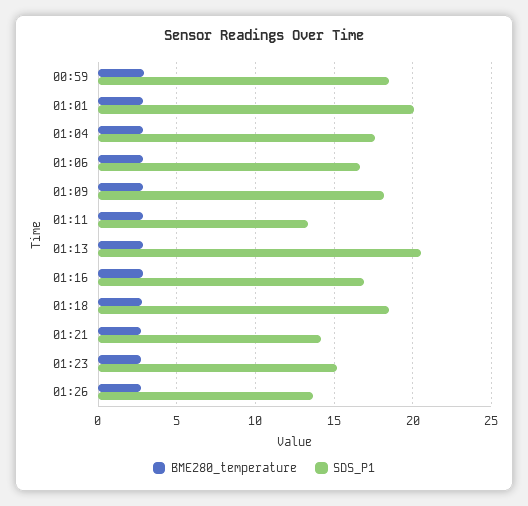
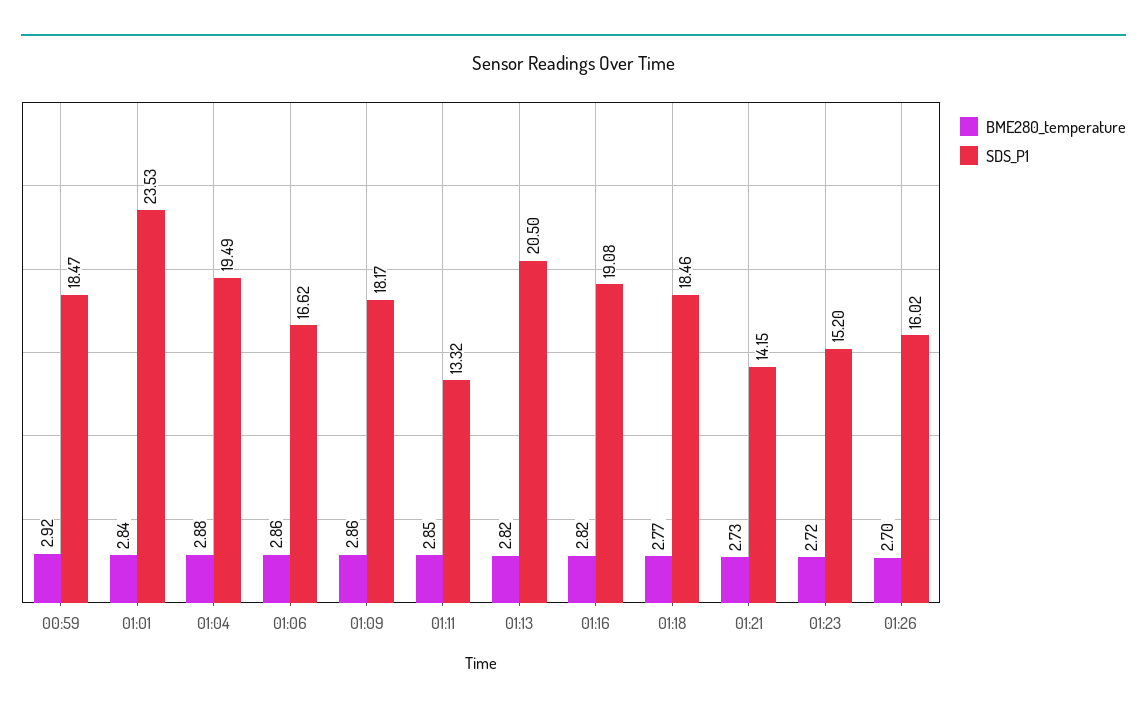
SDS_P1, 01:01: 20 -> 23.53
SDS_P1, 01:04: 17.5 -> 19.49
SDS_P1, 01:16: 17 -> 19.08
SDS_P1, 01:26: 13.5 -> 16.02

